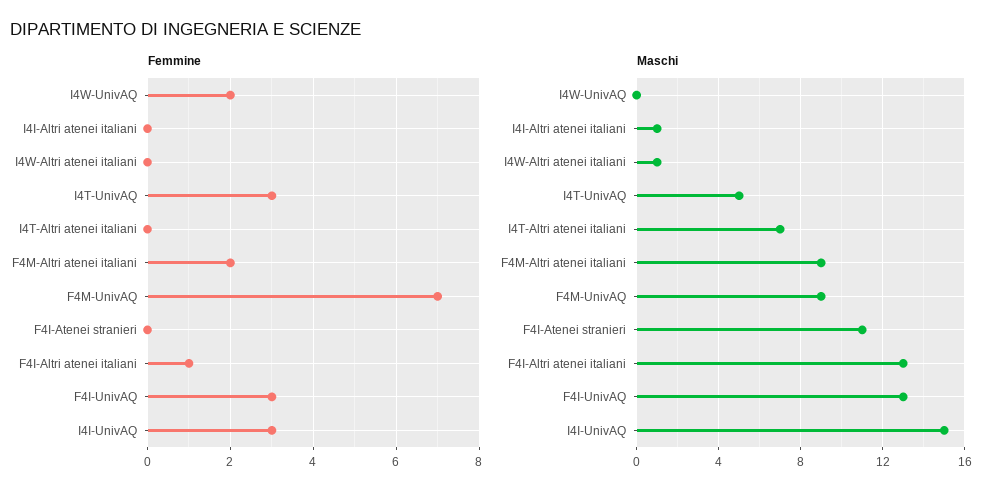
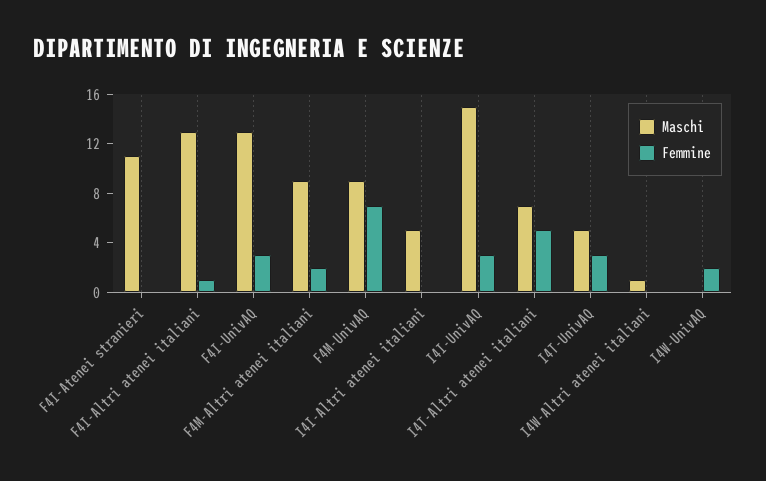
Femmine, I4T-Altri atenei italiani: 0 -> 5
Maschi, I4I-Altri atenei italiani: 1 -> 5

